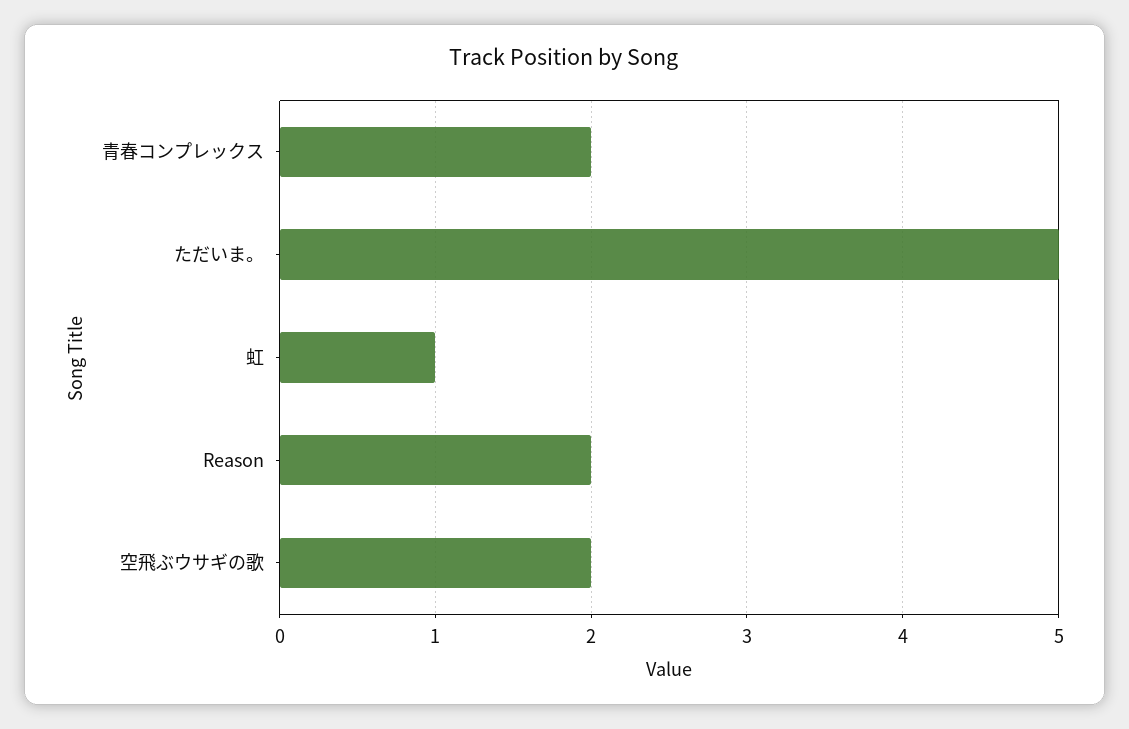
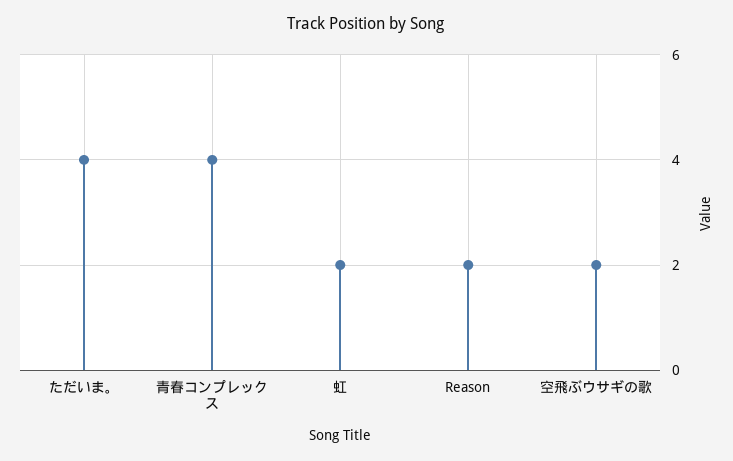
青春コンプレックス: 2 -> 4
ただいま。: 5 -> 4
虹: 1 -> 2

